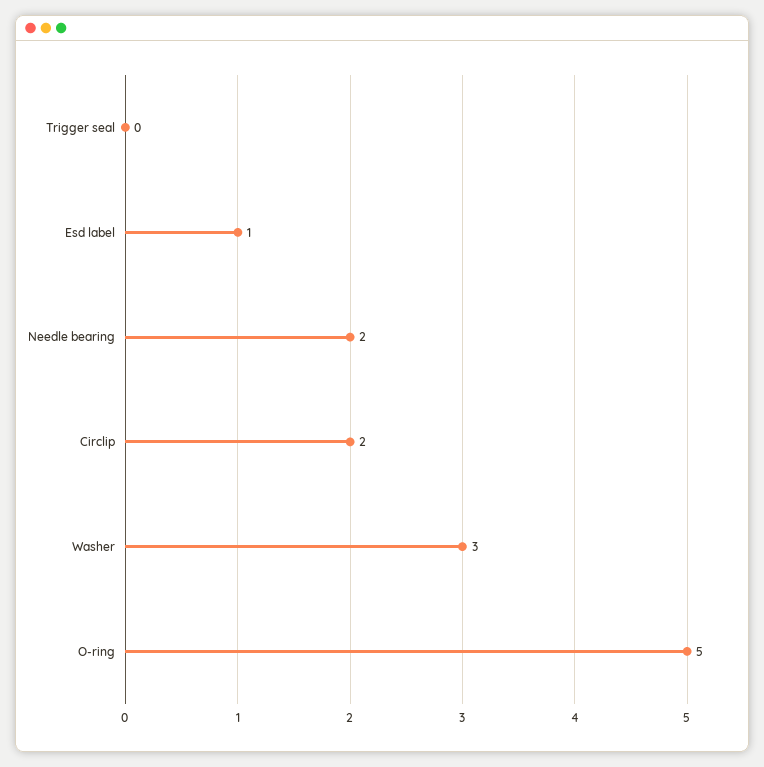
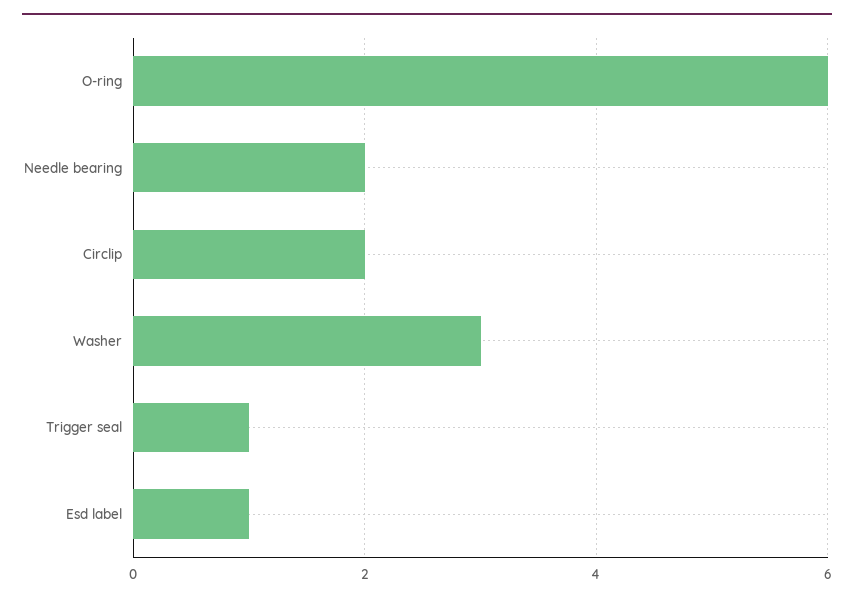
Trigger seal: 0 -> 1
O-ring: 5 -> 6

